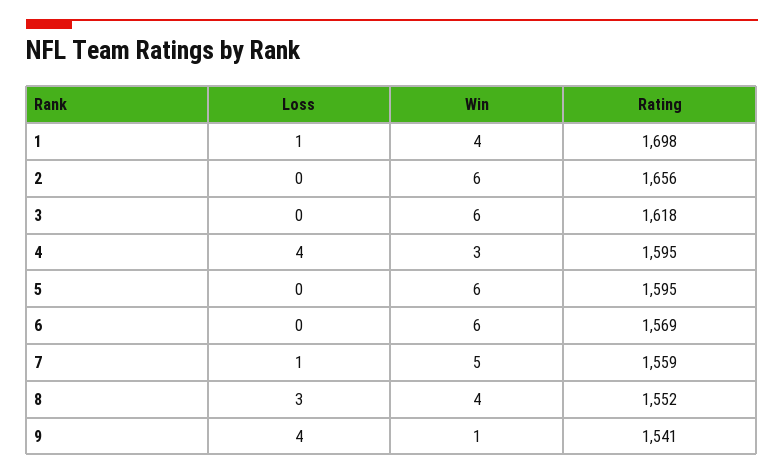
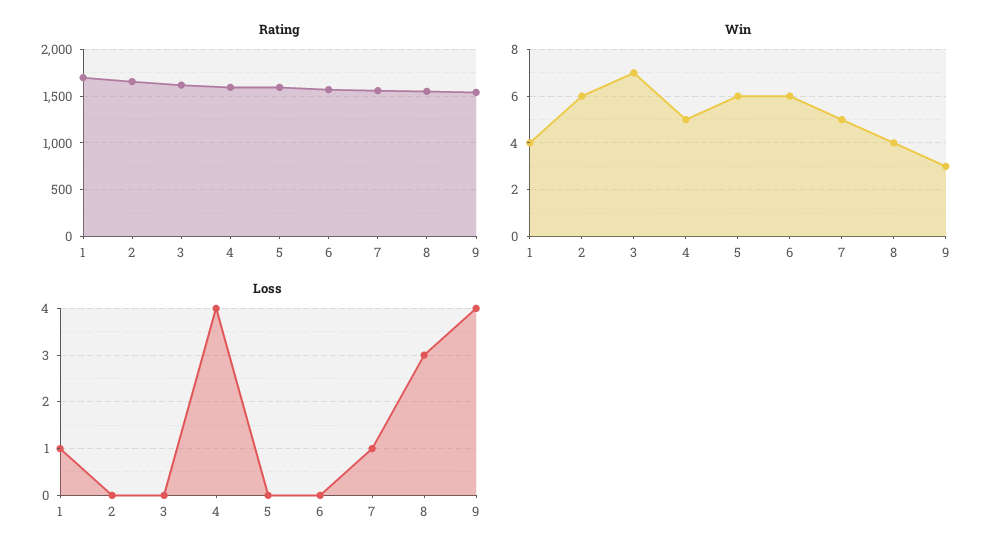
Win, 3: 6 -> 7
Win, 4: 3 -> 5
Win, 9: 1 -> 3

